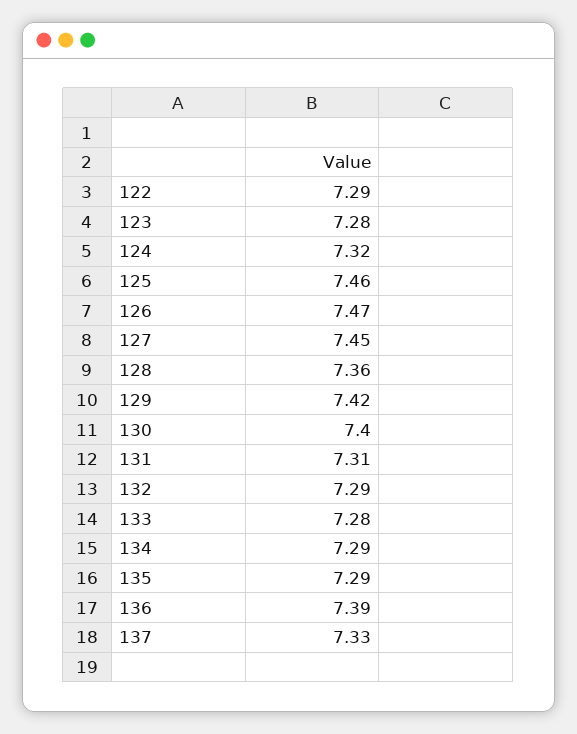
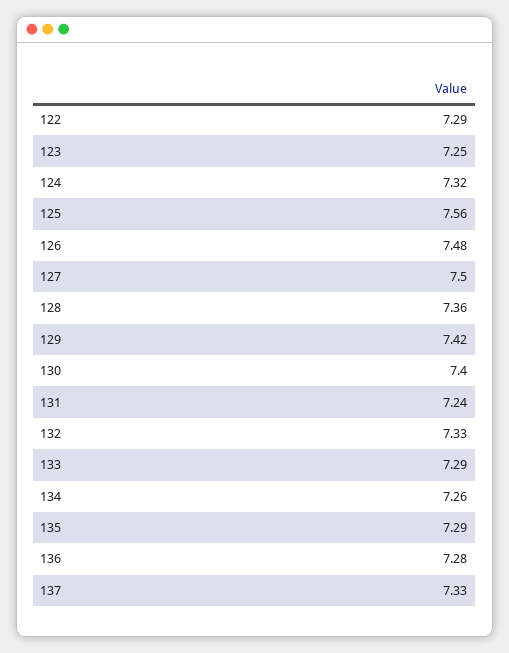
123: 7.28 -> 7.25
125: 7.46 -> 7.56
126: 7.47 -> 7.48
127: 7.45 -> 7.5
131: 7.31 -> 7.24
132: 7.29 -> 7.33
133: 7.28 -> 7.29
134: 7.29 -> 7.26
136: 7.39 -> 7.28

